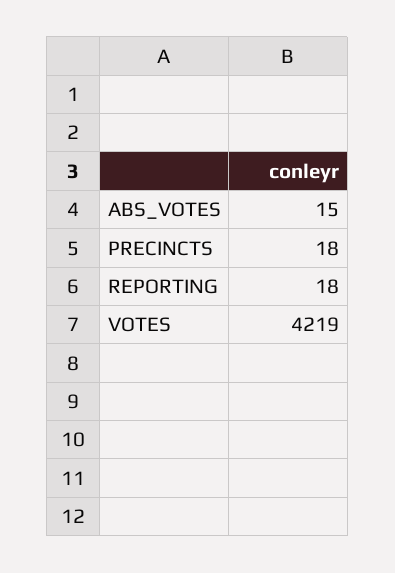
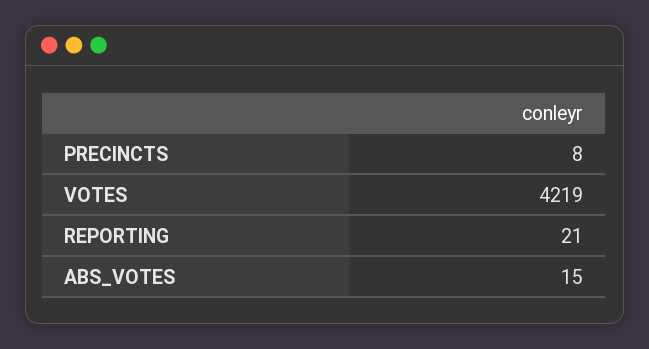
PRECINCTS: 18 -> 8
REPORTING: 18 -> 21

